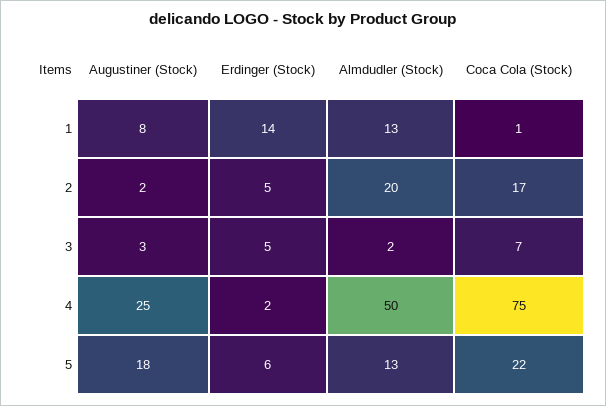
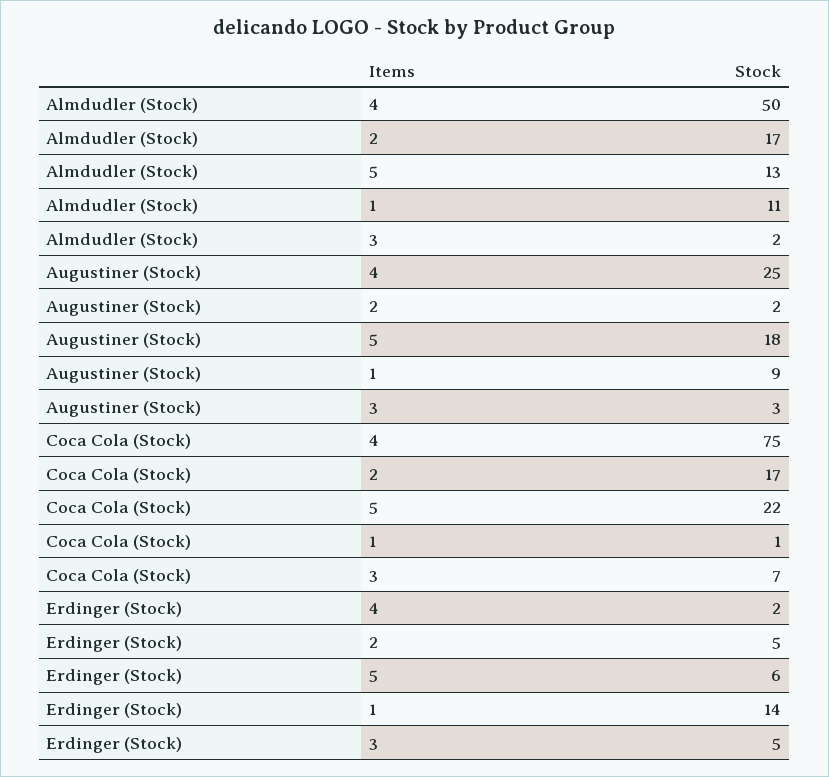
Augustiner (Stock), 1: 8 -> 9
Almdudler (Stock), 1: 13 -> 11
Almdudler (Stock), 2: 20 -> 17

